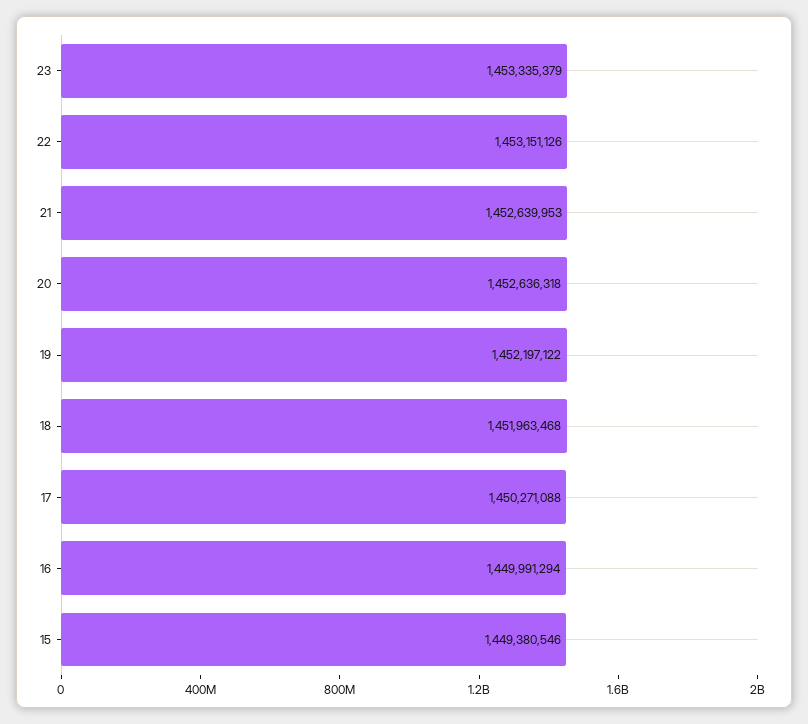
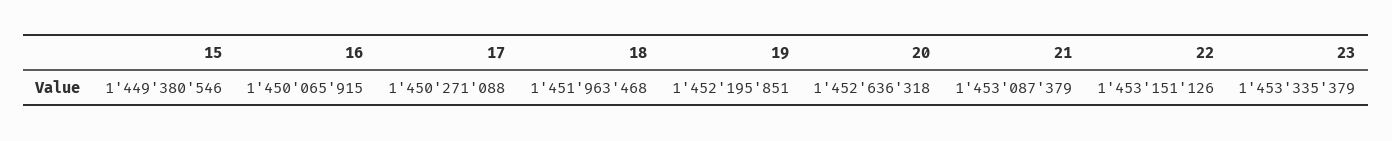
21: 1452639953 -> 1453087379
19: 1452197122 -> 1452195851
16: 1449991294 -> 1450065915

